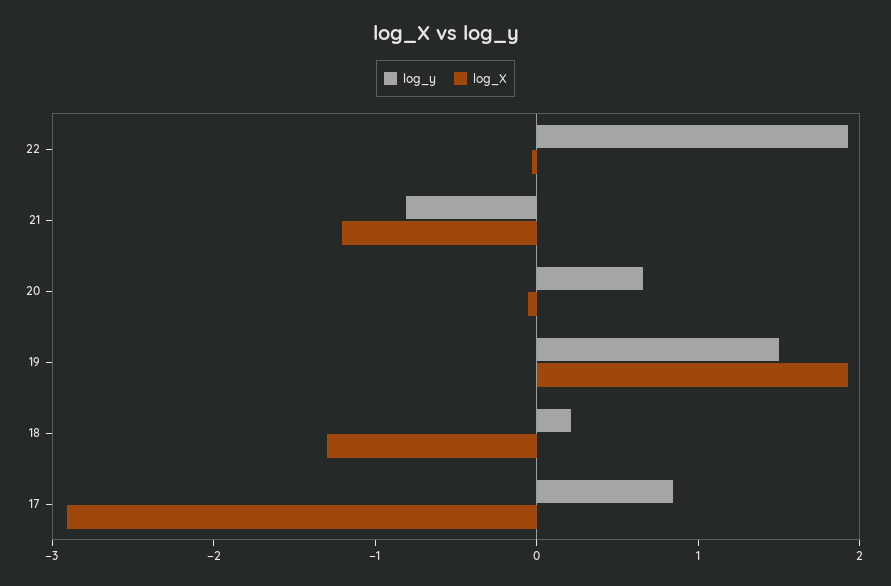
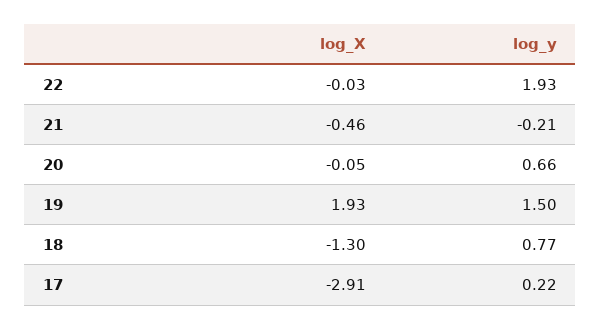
log_y, 21: -0.8 -> -0.21
log_X, 21: -1.2 -> -0.46
log_y, 18: 0.2 -> 0.77
log_y, 17: 0.8 -> 0.22

